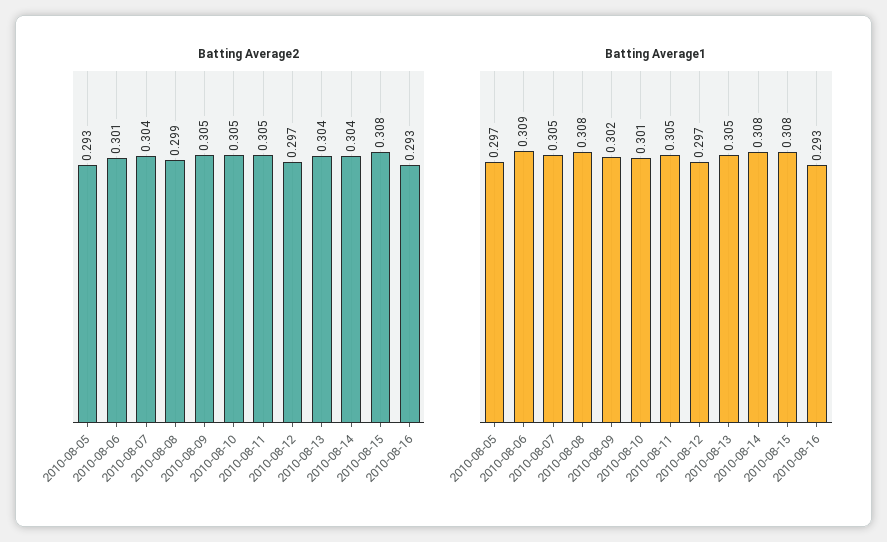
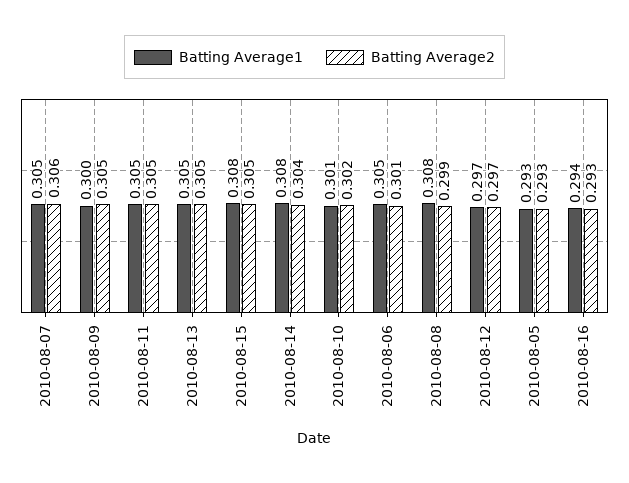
Batting Average2, 2010-08-07: 0.304 -> 0.306
Batting Average2, 2010-08-10: 0.305 -> 0.302
Batting Average2, 2010-08-13: 0.304 -> 0.305
Batting Average2, 2010-08-15: 0.308 -> 0.305
Batting Average1, 2010-08-05: 0.297 -> 0.293
Batting Average1, 2010-08-06: 0.309 -> 0.305
Batting Average1, 2010-08-09: 0.302 -> 0.3
Batting Average1, 2010-08-16: 0.293 -> 0.294

